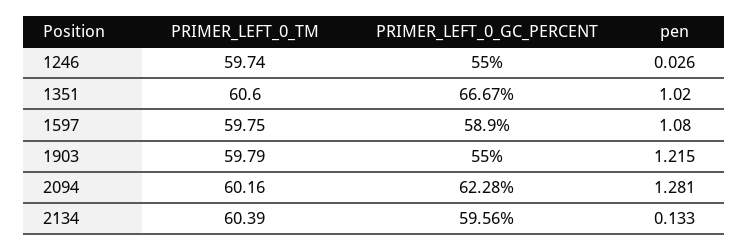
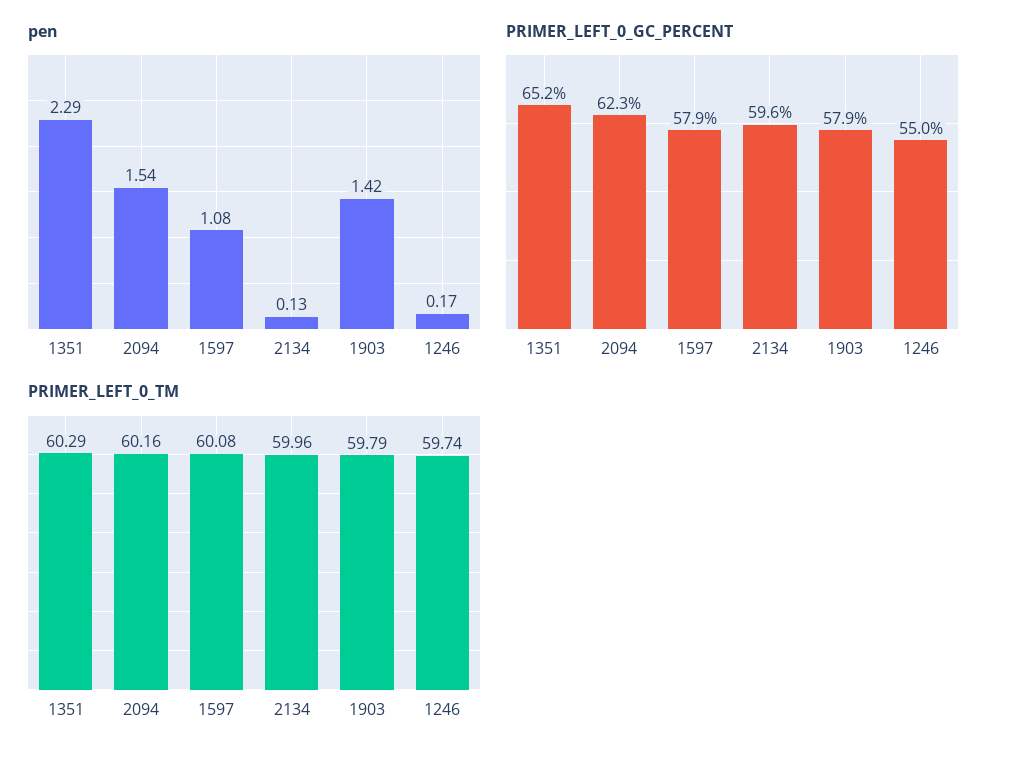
pen, 1246: 0.026 -> 0.17
PRIMER_LEFT_0_TM, 1351: 60.6 -> 60.29
PRIMER_LEFT_0_GC_PERCENT, 1351: 66.67 -> 65.2
pen, 1351: 1.02 -> 2.29
PRIMER_LEFT_0_TM, 1597: 59.75 -> 60.08
PRIMER_LEFT_0_GC_PERCENT, 1597: 58.9 -> 57.9
PRIMER_LEFT_0_GC_PERCENT, 1903: 55 -> 57.9
pen, 1903: 1.215 -> 1.42
pen, 2094: 1.281 -> 1.54
PRIMER_LEFT_0_TM, 2134: 60.39 -> 59.96

